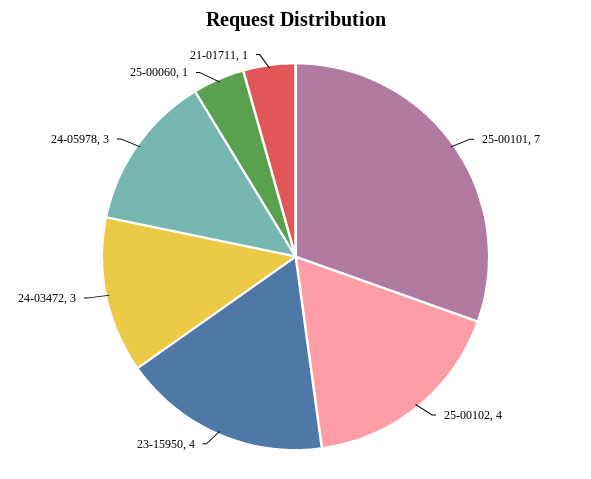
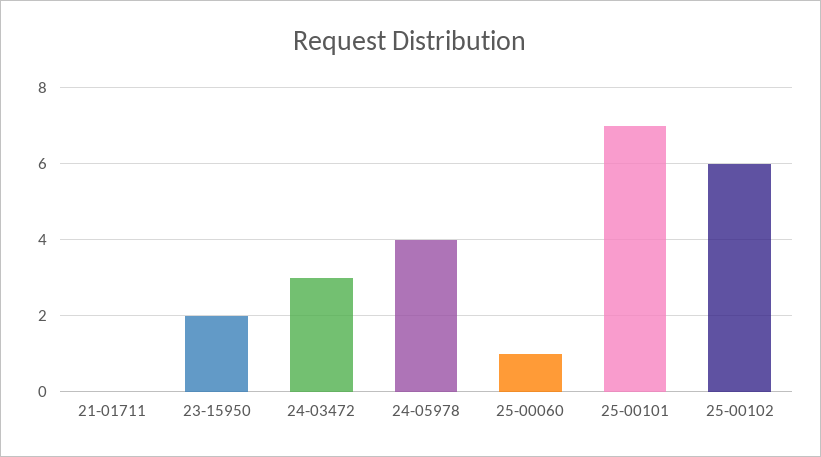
25-00102: 4 -> 6
23-15950: 4 -> 2
24-05978: 3 -> 4
21-01711: 1 -> 0

